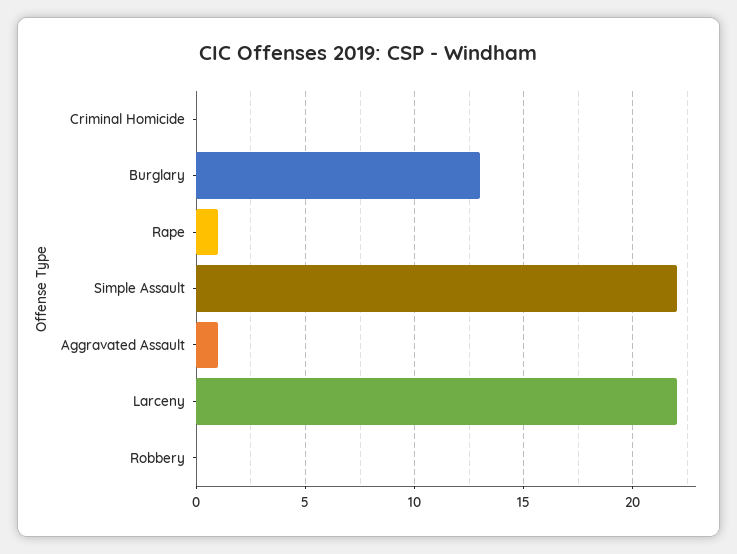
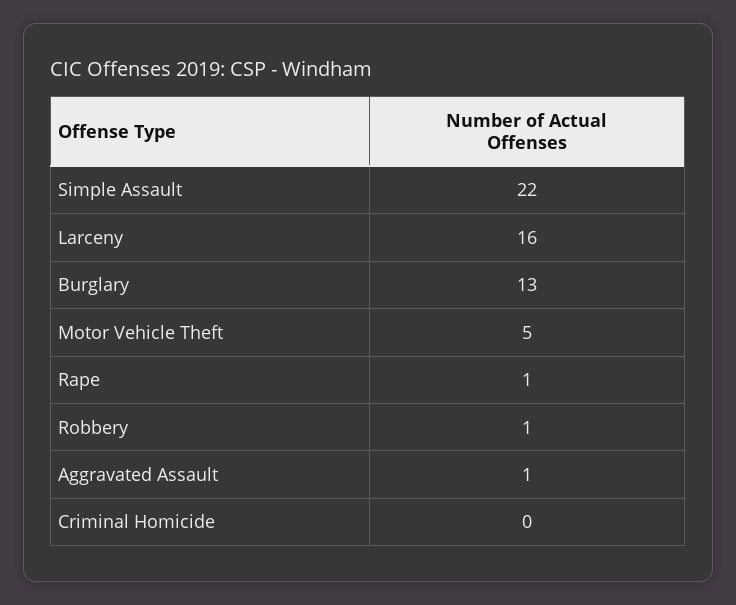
Larceny: 22 -> 16
Robbery: 0 -> 1
Motor Vehicle Theft: none -> 5

